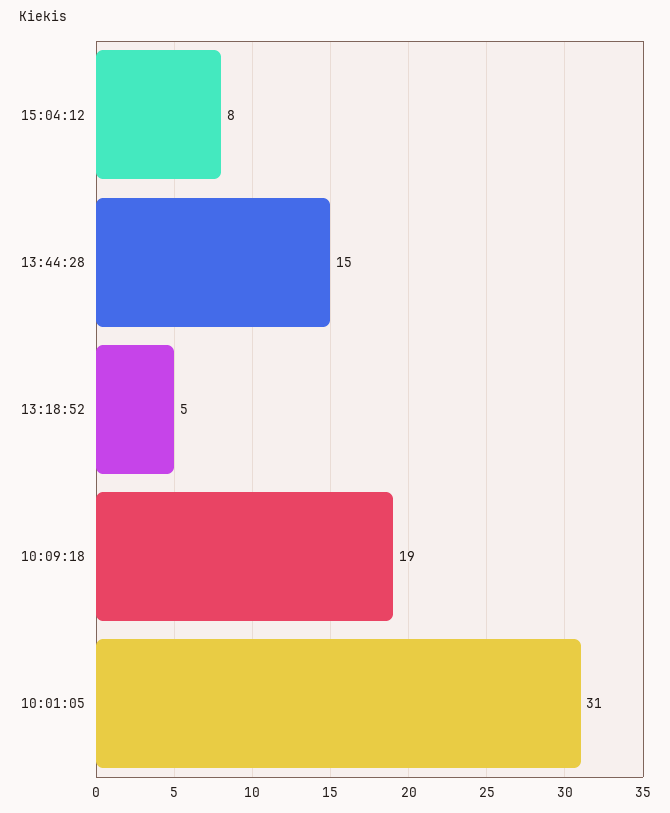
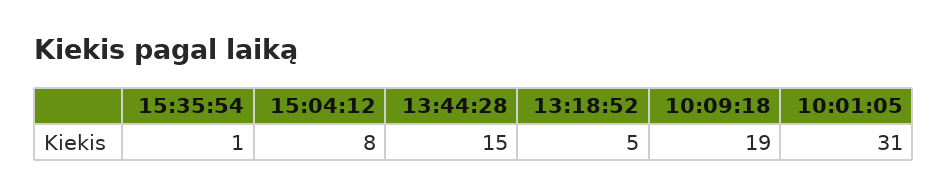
15:35:54: none -> 1

